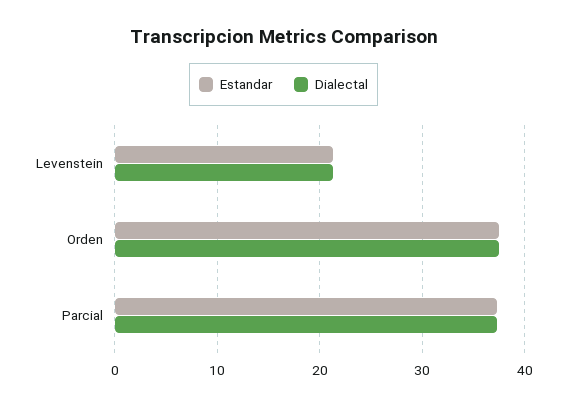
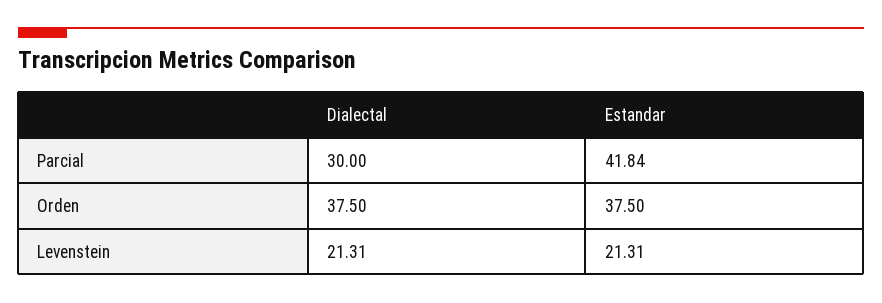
Estandar, Parcial: 37 -> 41.84
Dialectal, Parcial: 37 -> 30

